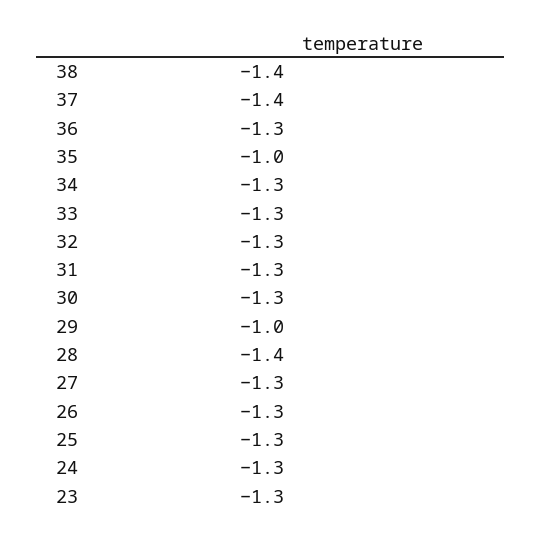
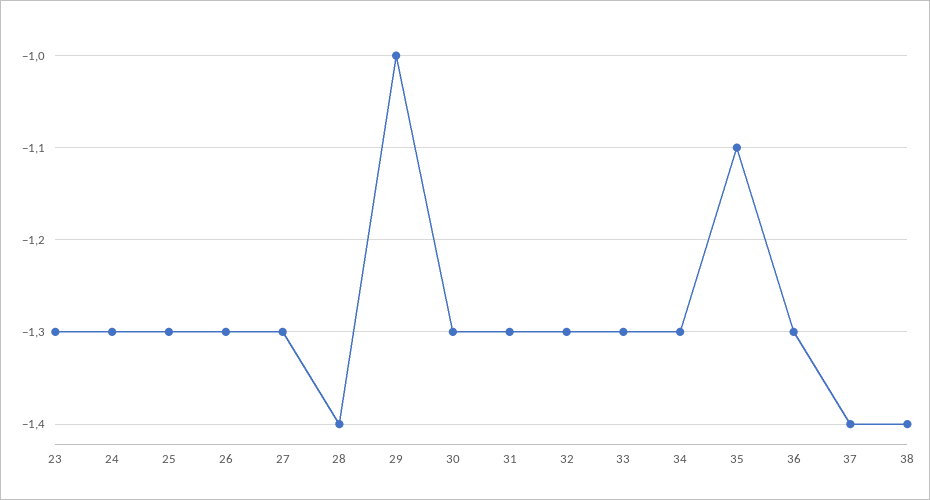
35: -1 -> -1.1

